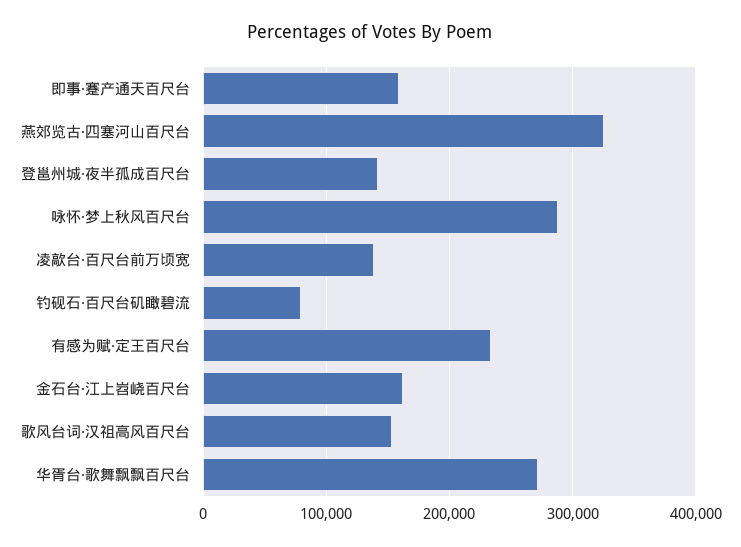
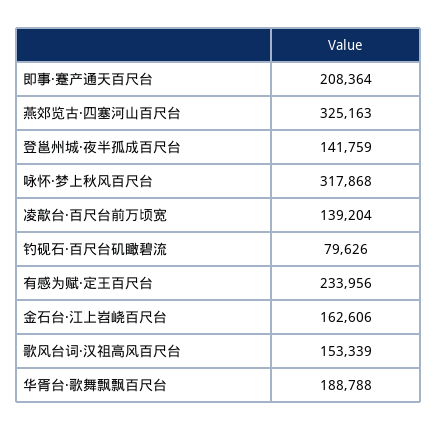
即事·蹇产通天百尺台: 160000 -> 208364
咏怀·梦上秋风百尺台: 290000 -> 317868
华胥台·歌舞飘飘百尺台: 270000 -> 188788

